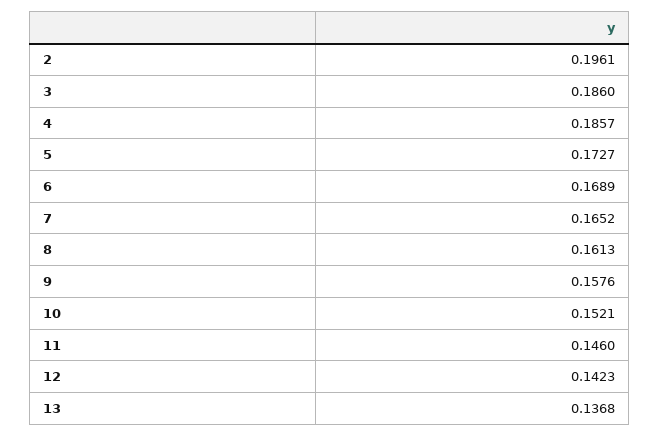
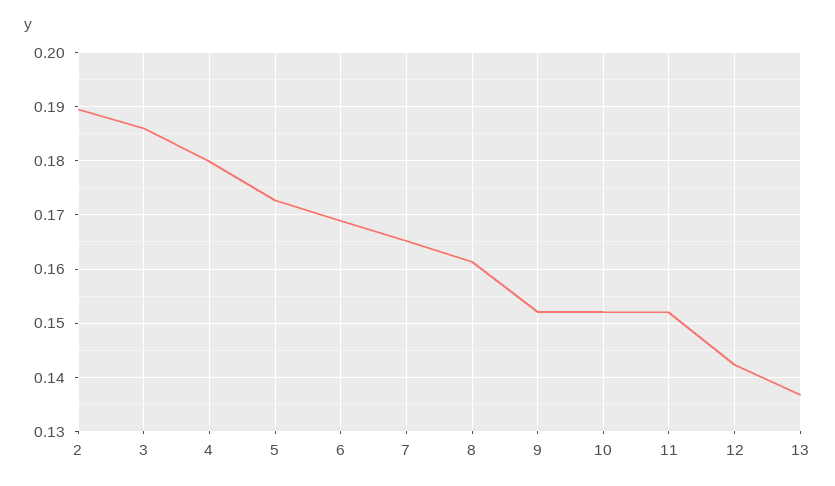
2: 0.1961 -> 0.19
4: 0.1857 -> 0.18
9: 0.1576 -> 0.152
11: 0.146 -> 0.152

